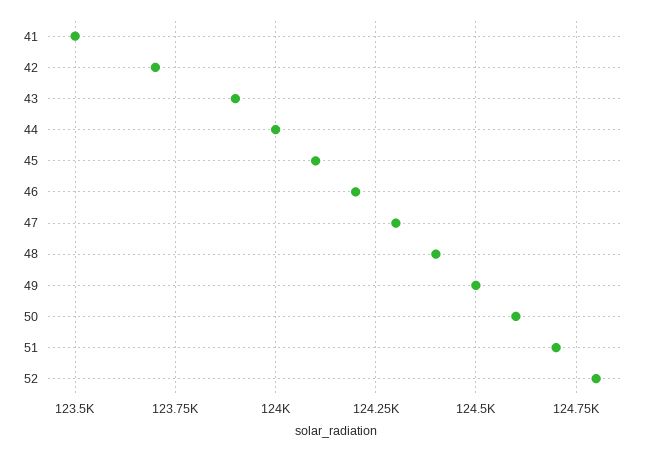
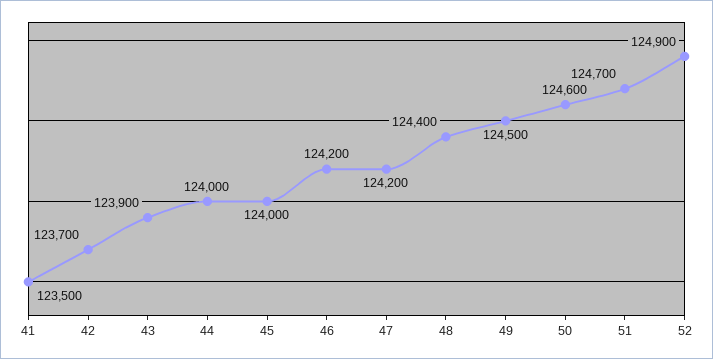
45: 124100 -> 124000
47: 124300 -> 124200
52: 124800 -> 124900

